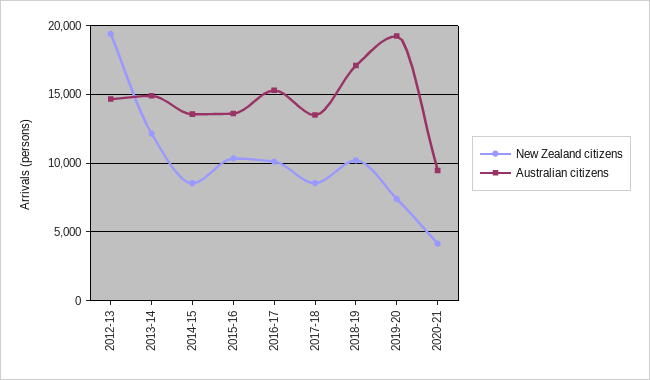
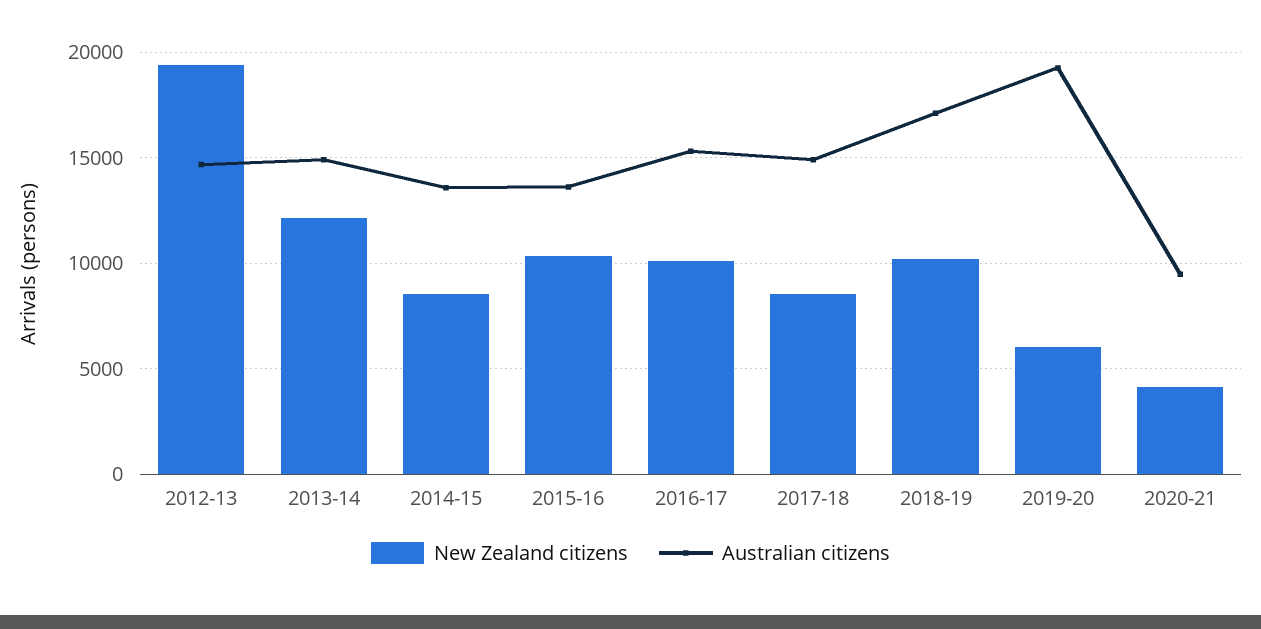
Australian citizens, 2017-18: 13500 -> 15000
New Zealand citizens, 2019-20: 7500 -> 6000

